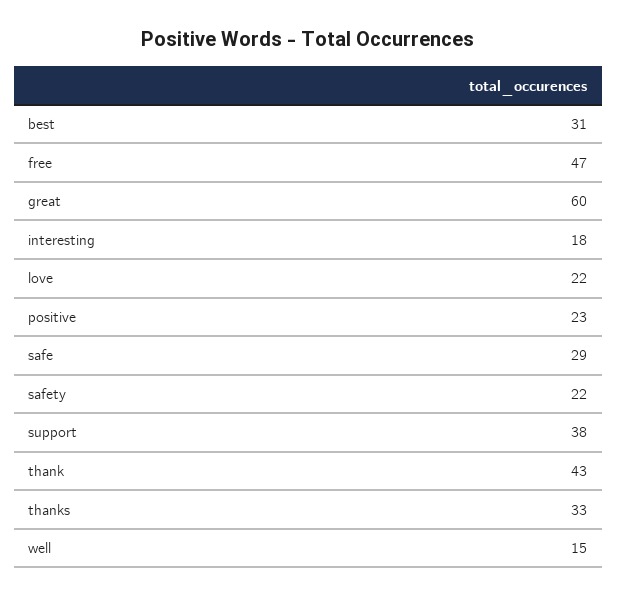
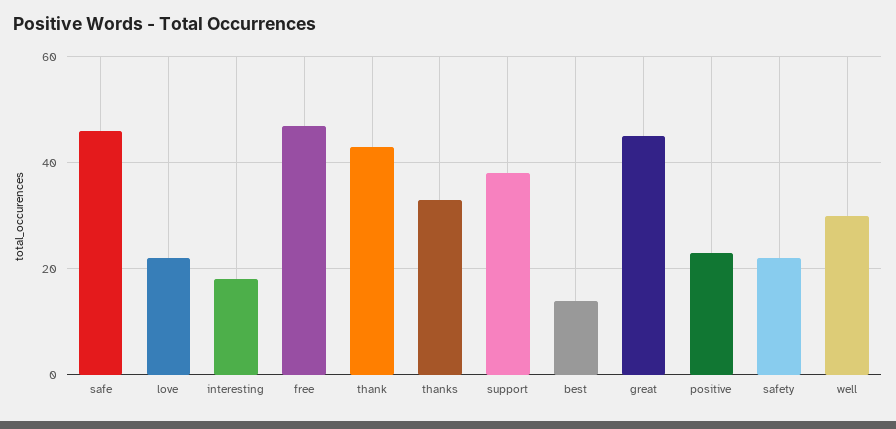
best: 31 -> 15
great: 60 -> 45
safe: 29 -> 45
well: 15 -> 30

